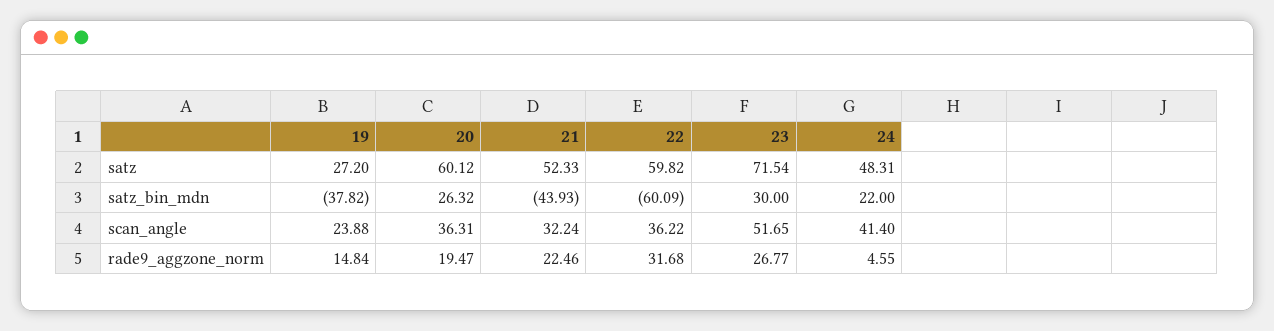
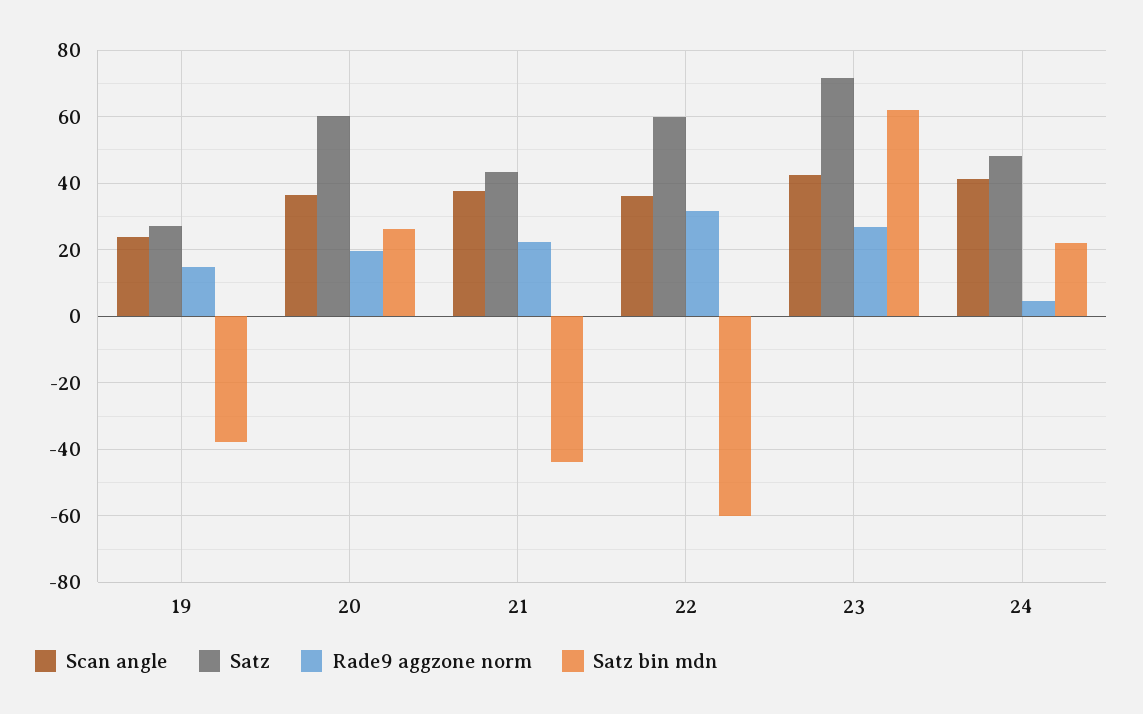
satz, 21: 52.33 -> 44
satz_bin_mdn, 23: 30 -> 62
scan_angle, 21: 32.24 -> 38
scan_angle, 23: 51.65 -> 42

